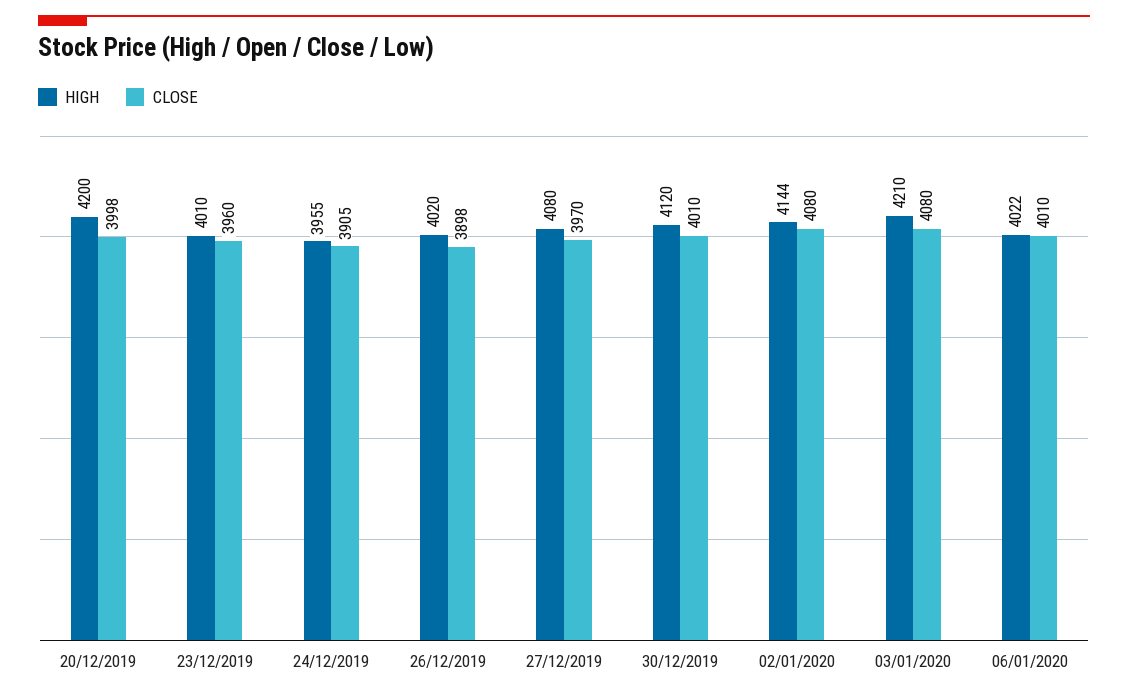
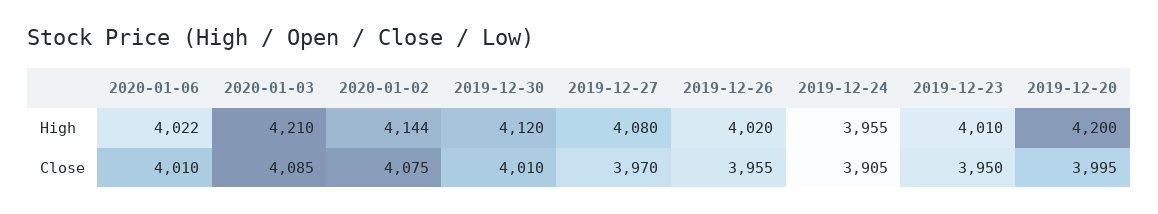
CLOSE, 20/12/2019: 3998 -> 3995
CLOSE, 23/12/2019: 3960 -> 3950
CLOSE, 26/12/2019: 3898 -> 3955
CLOSE, 02/01/2020: 4080 -> 4075
CLOSE, 03/01/2020: 4080 -> 4085

